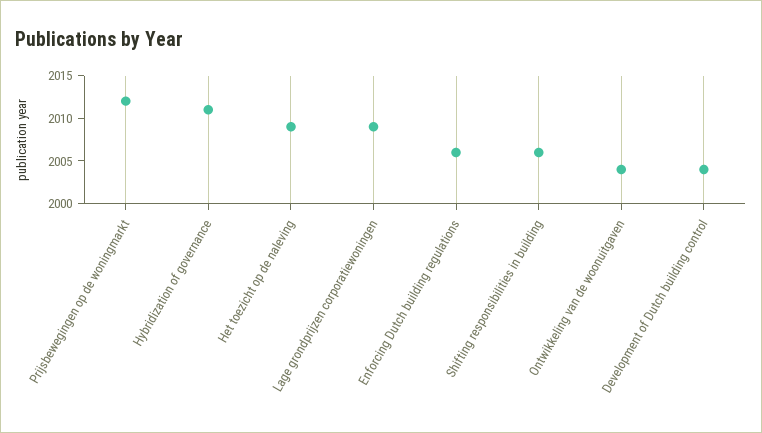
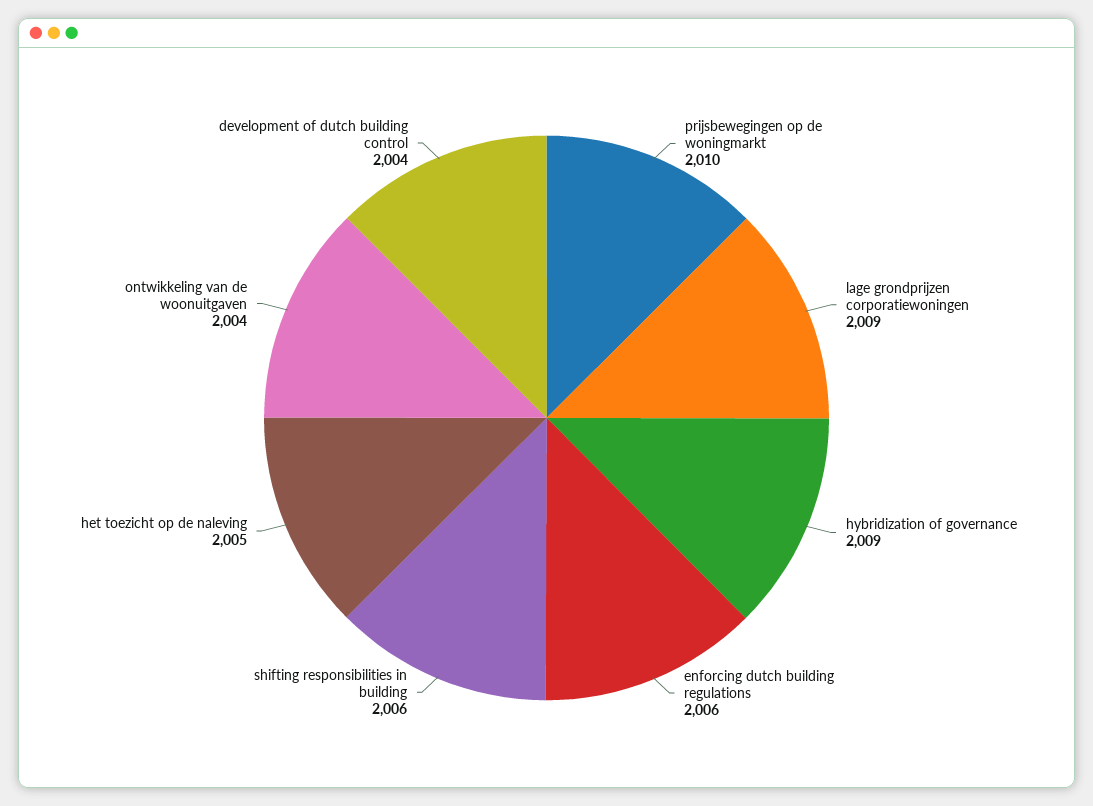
Prijsbewegingen op de woningmarkt: 2012 -> 2010
Hybridization of governance: 2011 -> 2009
Het toezicht op de naleving: 2009 -> 2005

